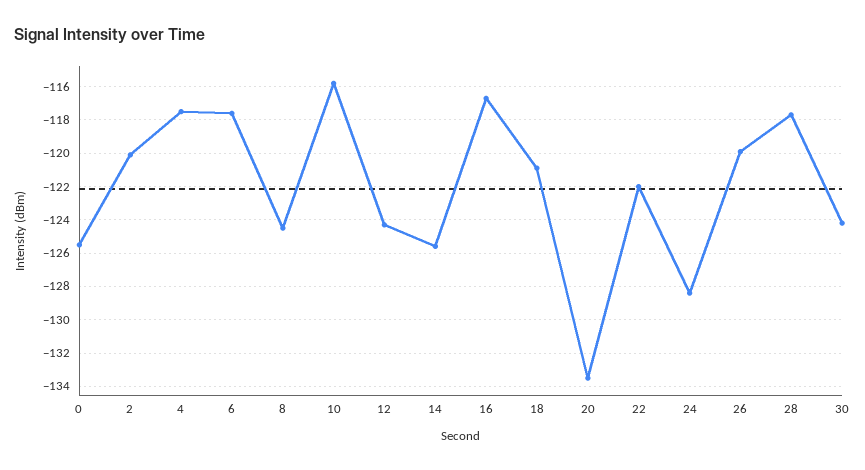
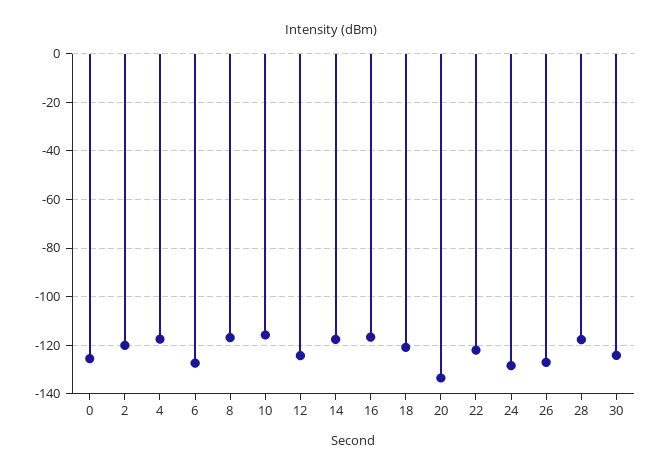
6: -117.5 -> -127.5
8: -124.5 -> -117.5
14: -125.5 -> -117.5
26: -120 -> -127.5

